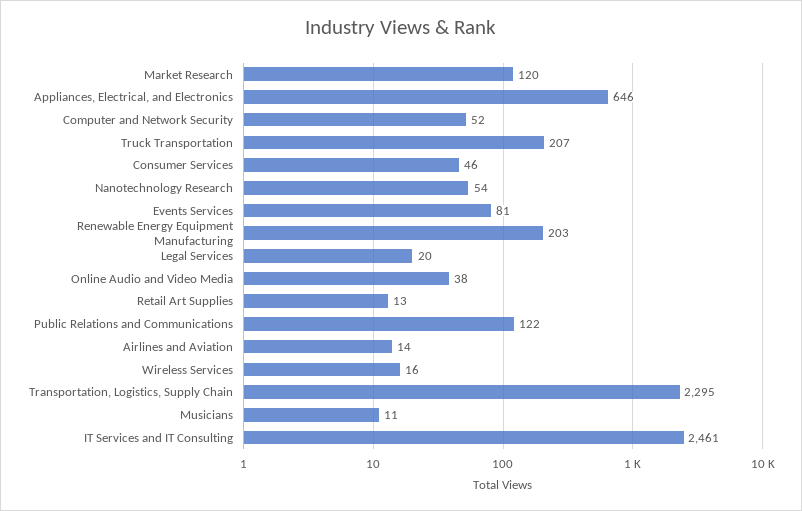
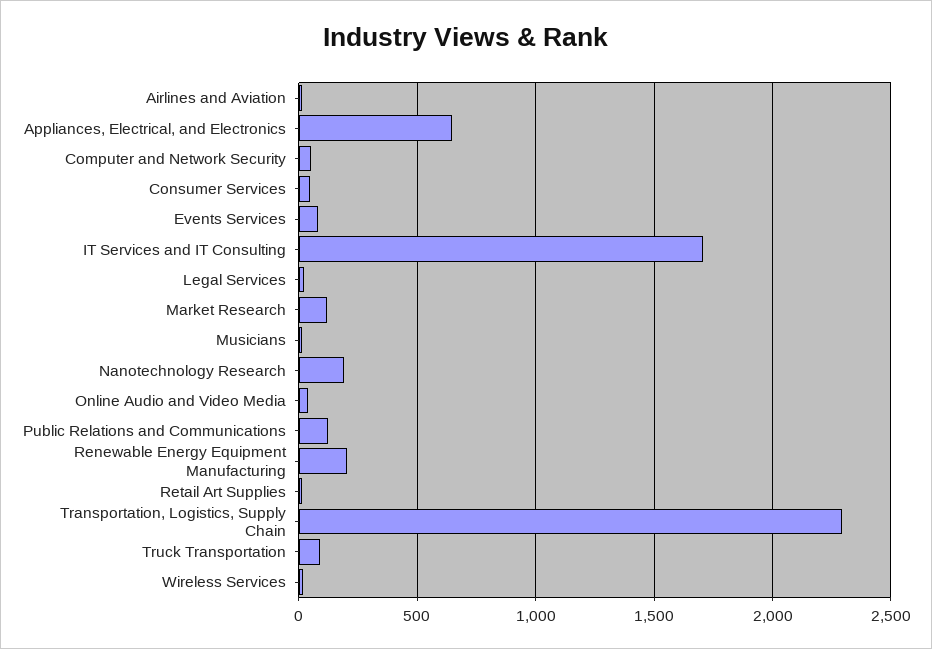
Truck Transportation: 207 -> 100
Nanotechnology Research: 54 -> 200
IT Services and IT Consulting: 2461 -> 1700

